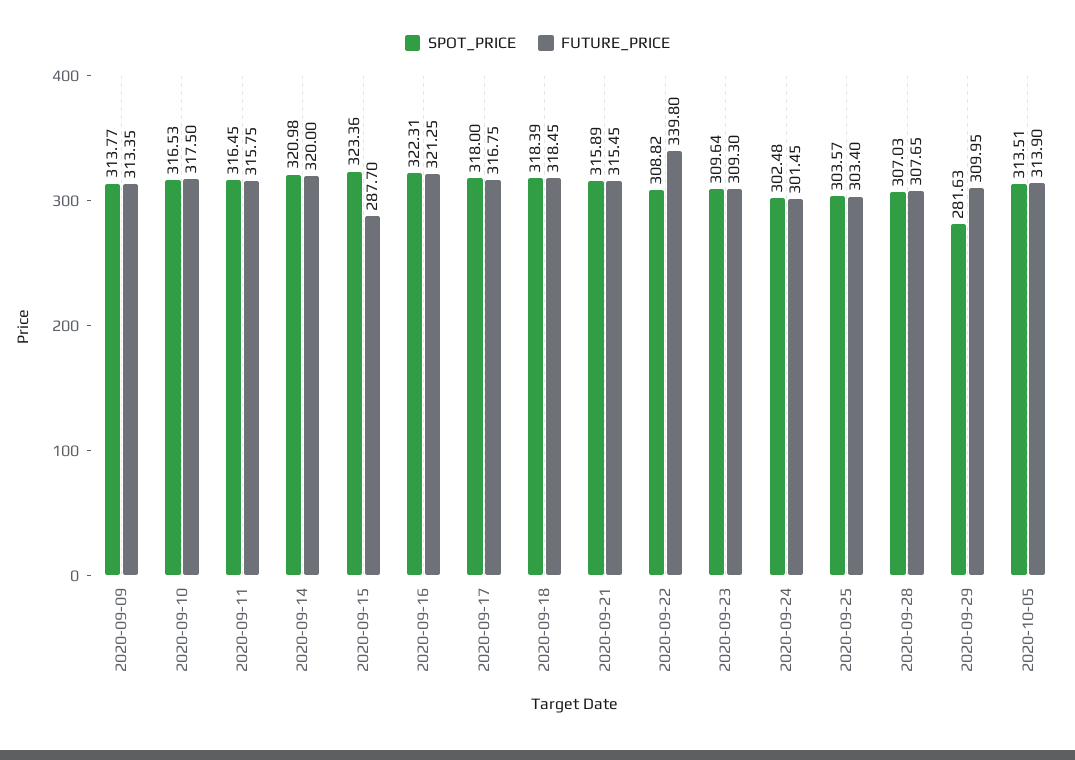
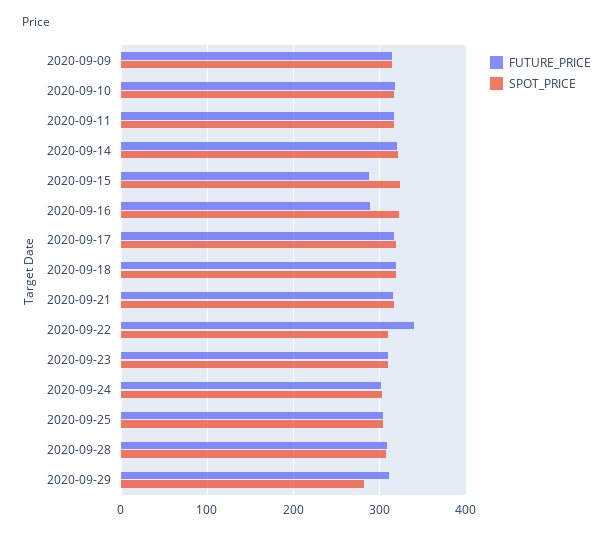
FUTURE_PRICE, 2020-09-16: 321.25 -> 290
SPOT_PRICE, 2020-10-05: 313.51 -> none
FUTURE_PRICE, 2020-10-05: 313.9 -> none

